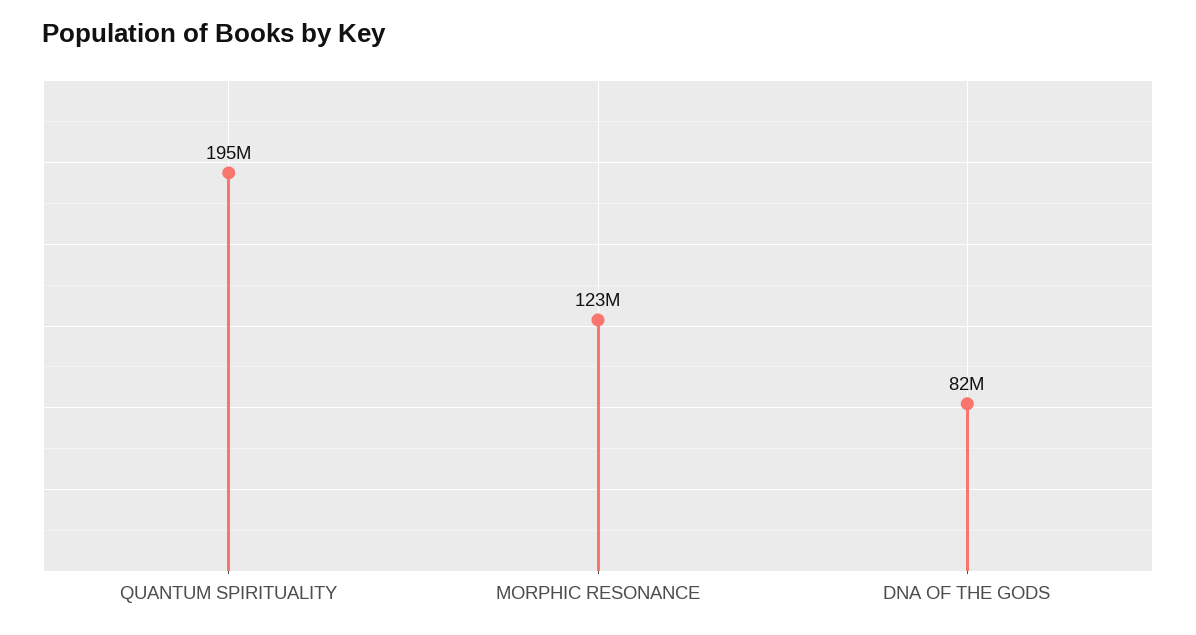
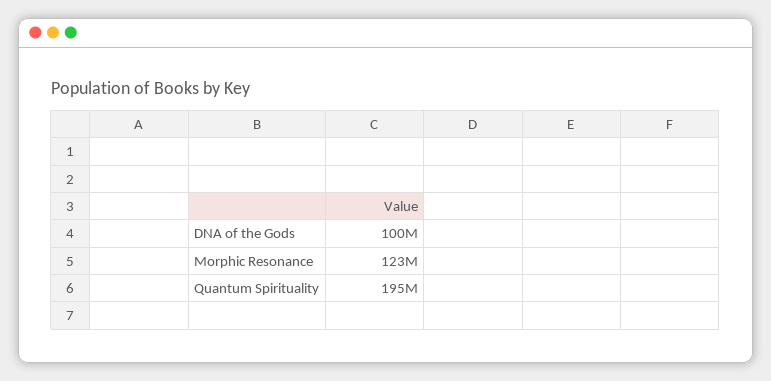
DNA OF THE GODS: 82000000 -> 100000000

